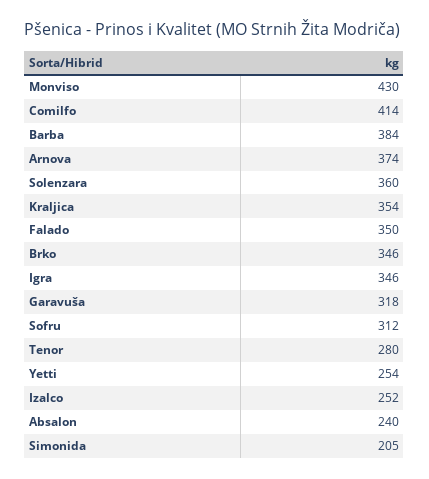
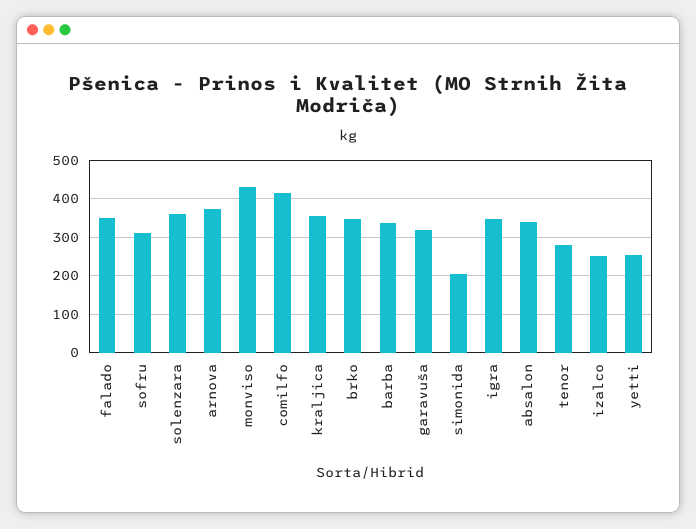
Barba: 384 -> 340
Absalon: 240 -> 340

